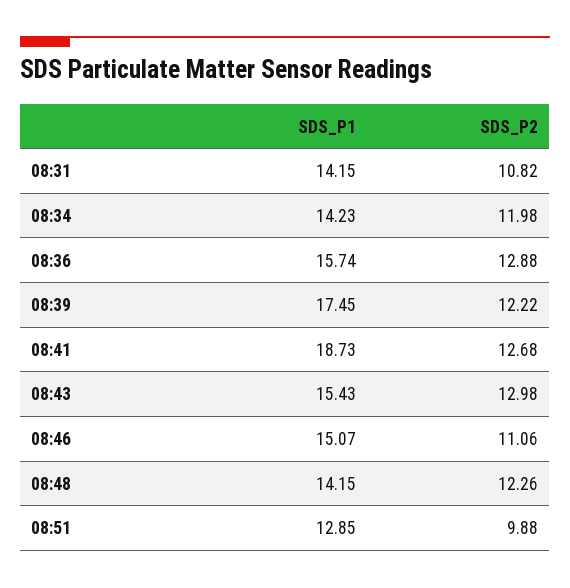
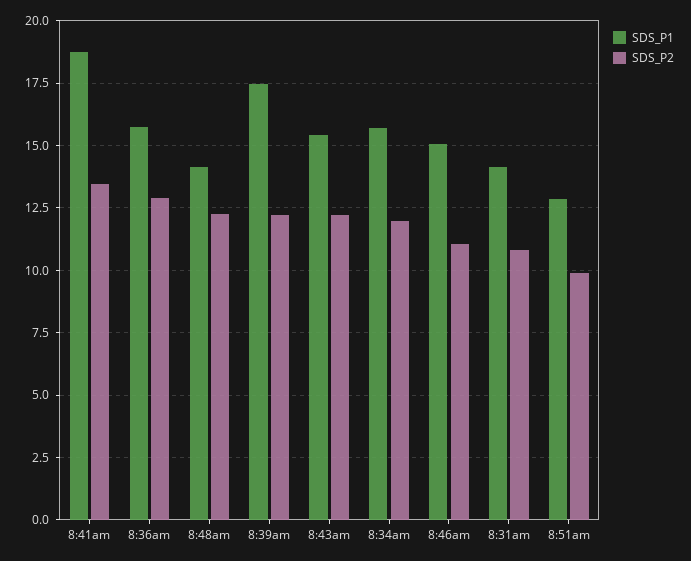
SDS_P1, 08:34: 14.23 -> 15.75
SDS_P2, 08:41: 12.68 -> 13.5
SDS_P2, 08:43: 12.98 -> 12.25

